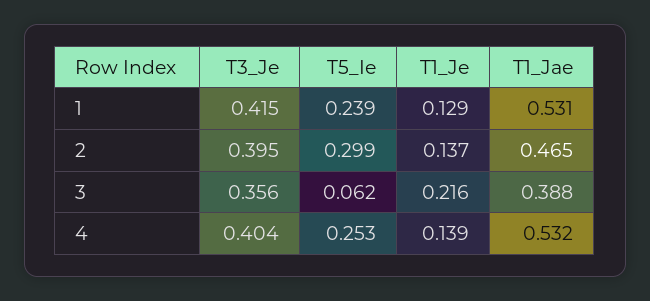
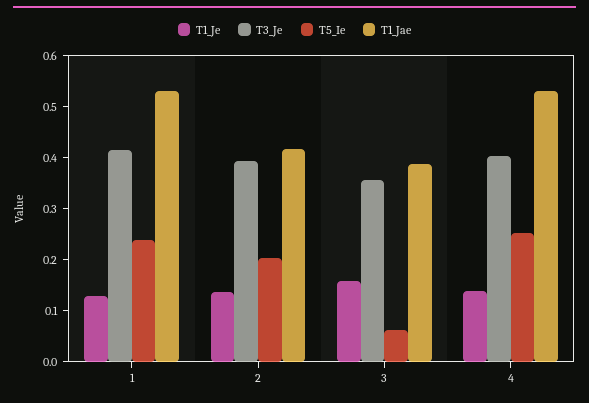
T5_Ie, 2: 0.299 -> 0.2
T1_Jae, 2: 0.465 -> 0.42
T1_Je, 3: 0.216 -> 0.16

